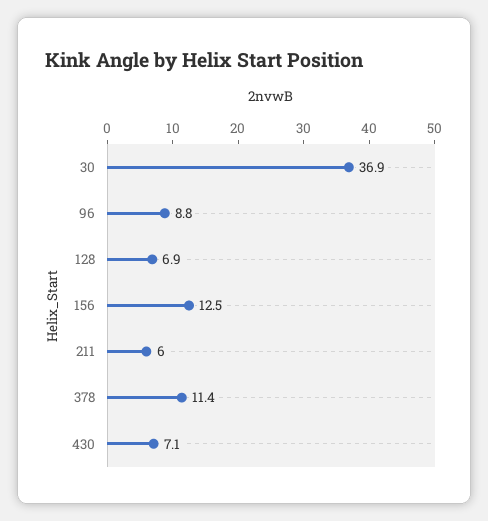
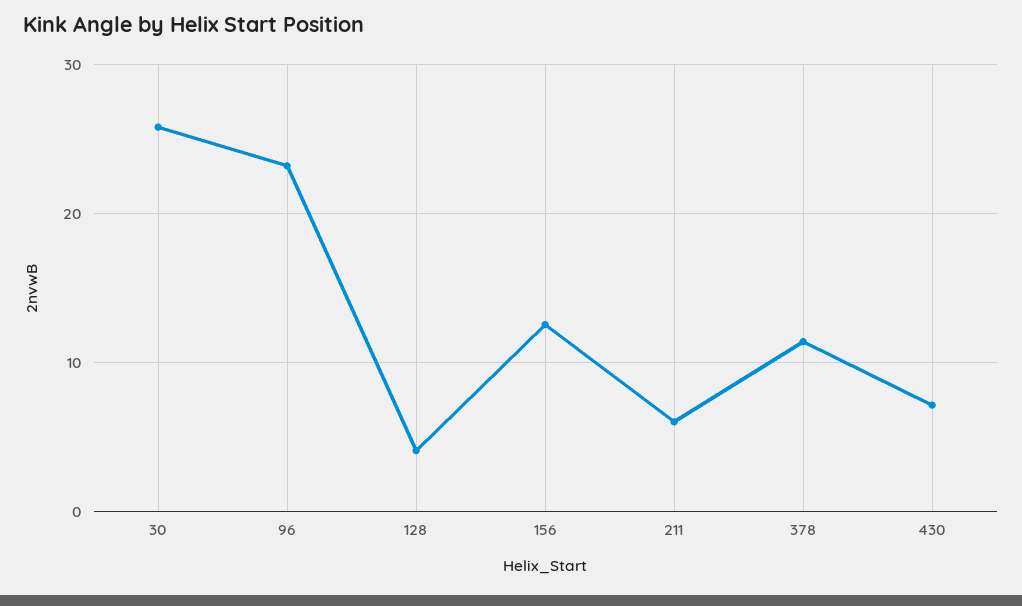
30: 36.9 -> 26
96: 8.8 -> 23
128: 6.9 -> 4

